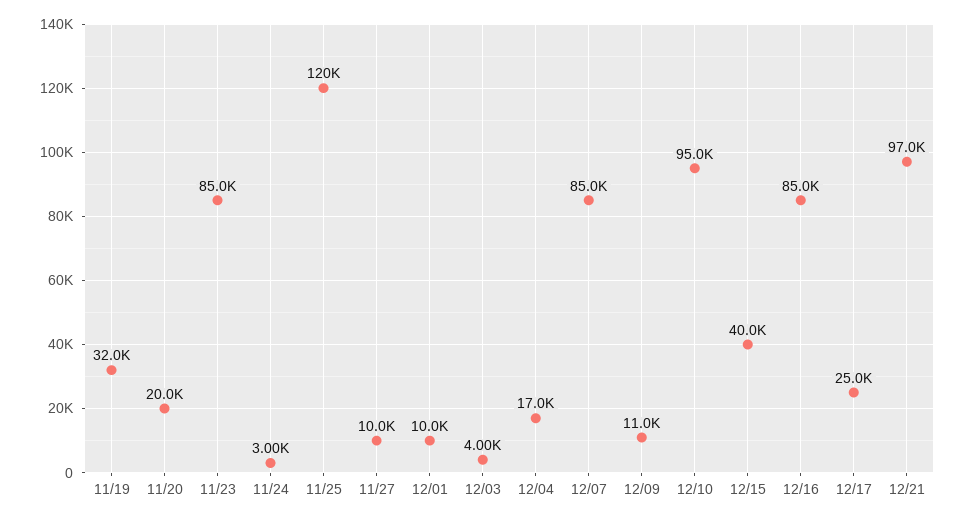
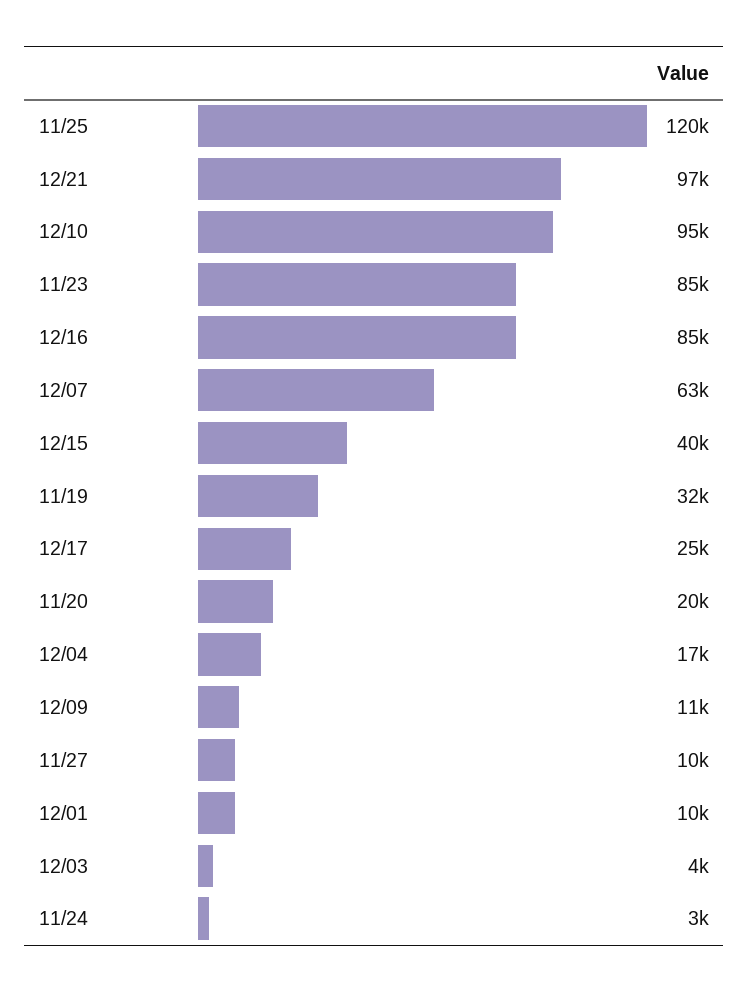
12/07: 85000 -> 63000

